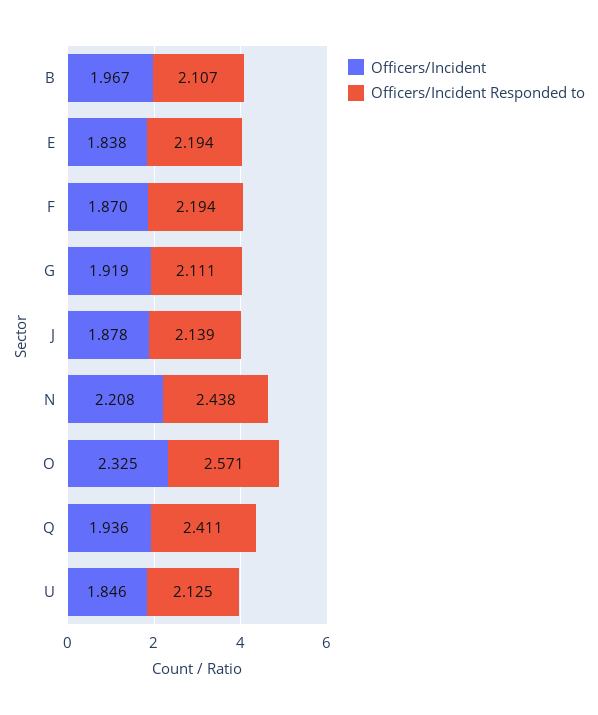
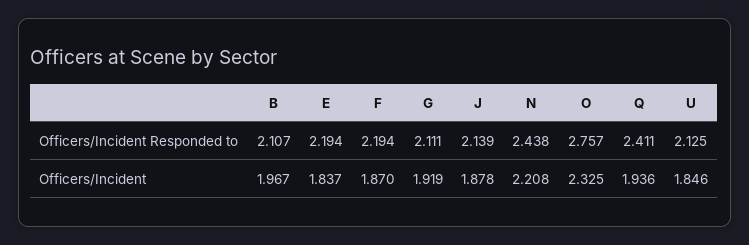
Officers/Incident, E: 1.838 -> 1.837
Officers/Incident Responded to, O: 2.571 -> 2.757

